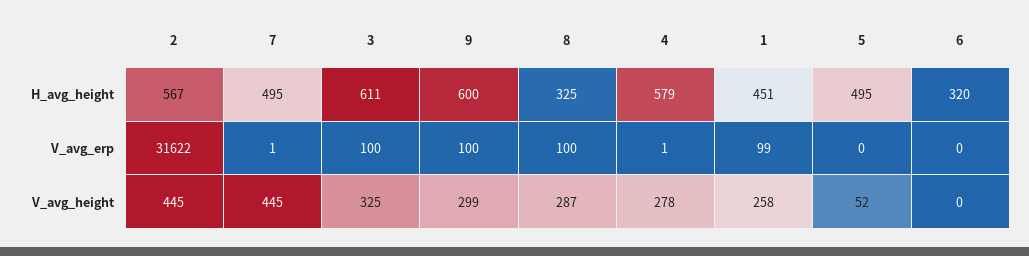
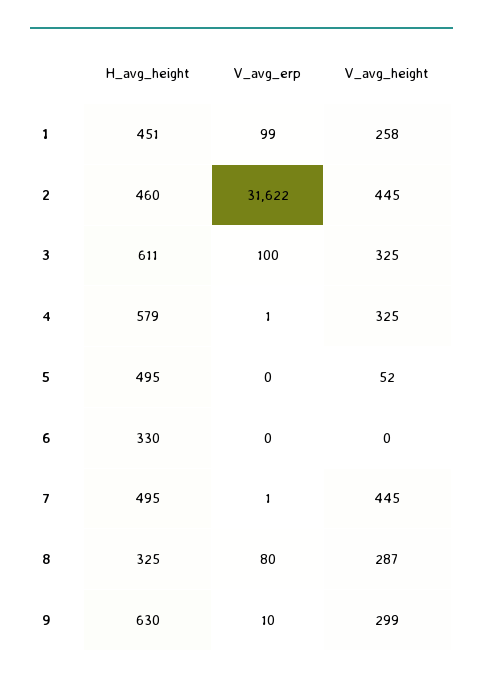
2, H_avg_height: 567 -> 460
9, H_avg_height: 600 -> 630
6, H_avg_height: 320 -> 330
9, V_avg_erp: 100 -> 10
8, V_avg_erp: 100 -> 80
4, V_avg_height: 278 -> 325

